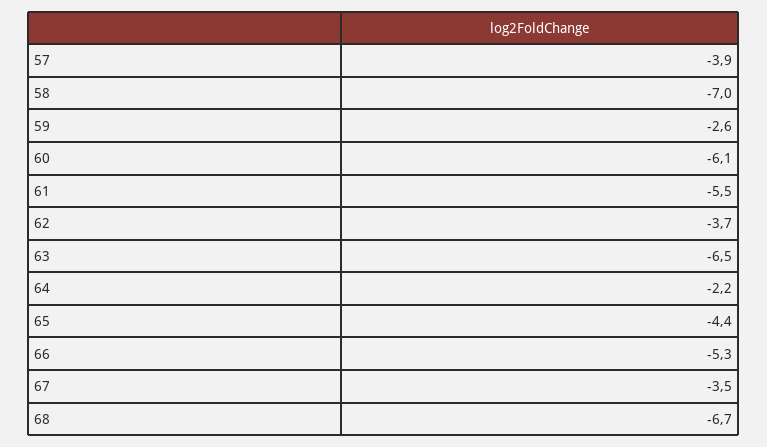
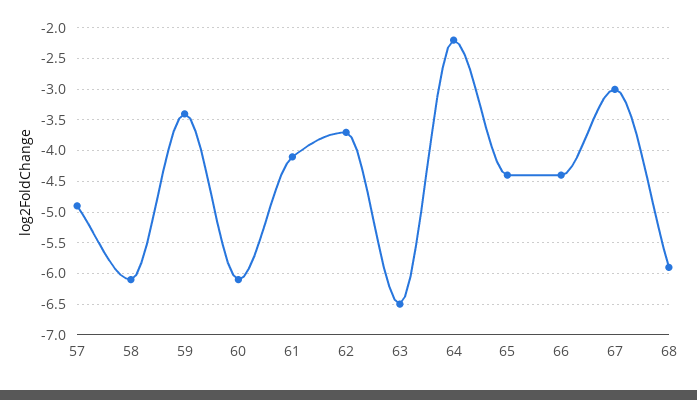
57: -3.9 -> -4.9
58: -7 -> -6.1
59: -2.6 -> -3.4
61: -5.5 -> -4.1
66: -5.3 -> -4.4
67: -3.5 -> -3
68: -6.7 -> -5.9

